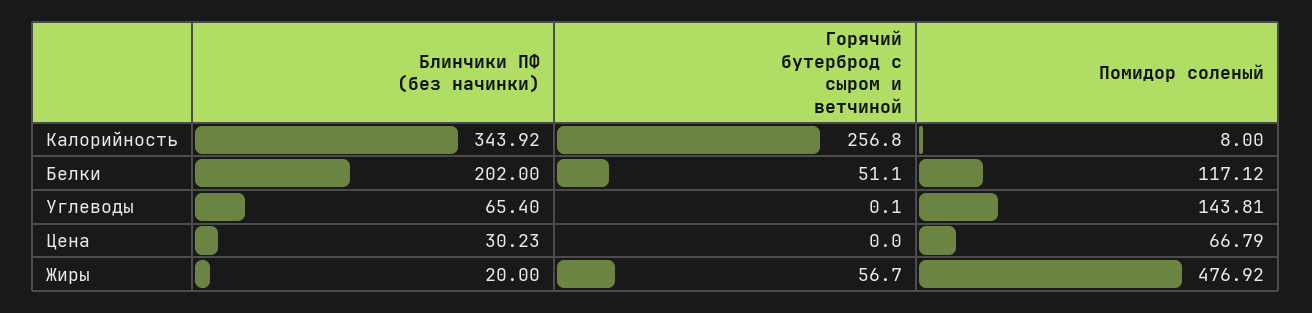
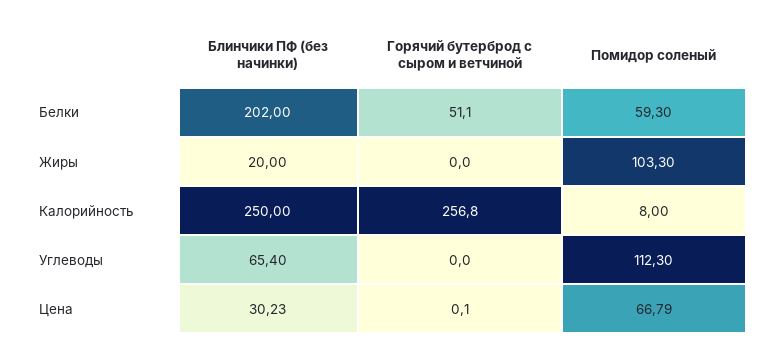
Блинчики ПФ (без начинки), Калорийность: 343.92 -> 250
Помидор соленый, Белки: 117.12 -> 59.3
Горячий бутерброд с сыром и ветчиной, Углеводы: 0.1 -> 0
Помидор соленый, Углеводы: 143.81 -> 112.3
Горячий бутерброд с сыром и ветчиной, Цена: 0 -> 0.1
Горячий бутерброд с сыром и ветчиной, Жиры: 56.7 -> 0
Помидор соленый, Жиры: 476.92 -> 103.3

